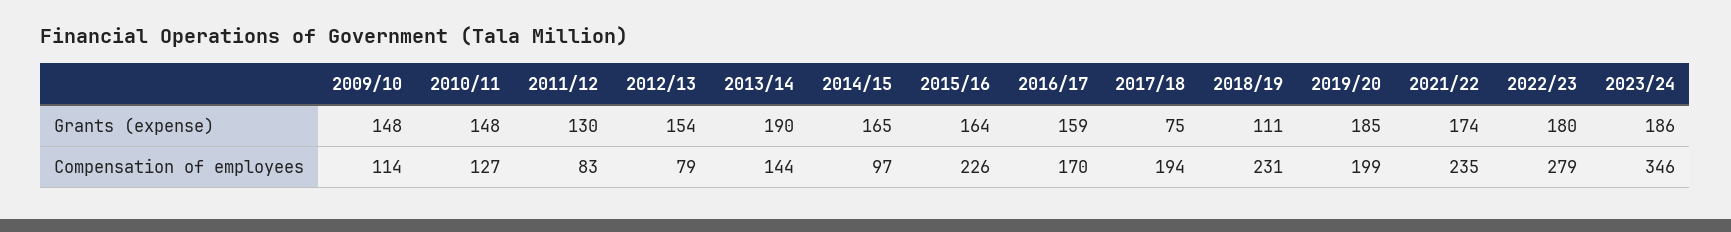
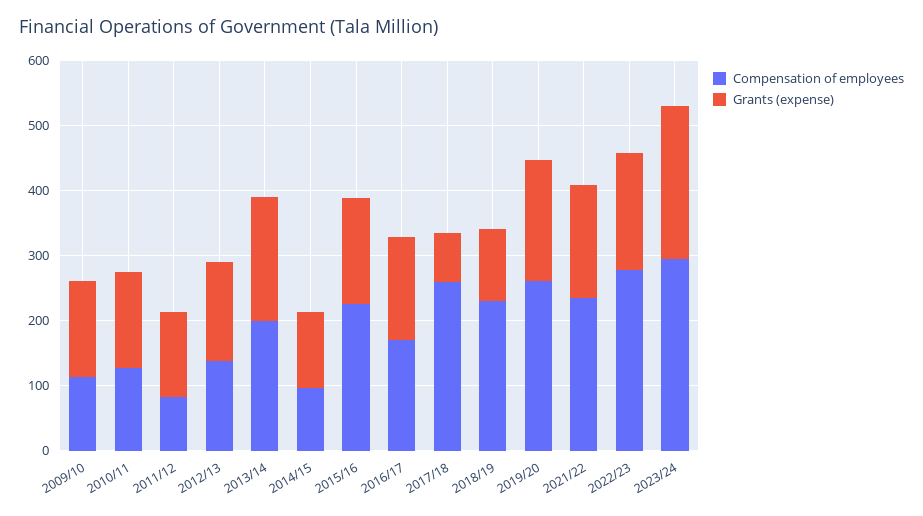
Grants (expense), 2014/15: 165 -> 120
Grants (expense), 2023/24: 186 -> 240
Compensation of employees, 2012/13: 79 -> 140
Compensation of employees, 2013/14: 144 -> 200
Compensation of employees, 2017/18: 194 -> 260
Compensation of employees, 2019/20: 199 -> 260
Compensation of employees, 2023/24: 346 -> 300

